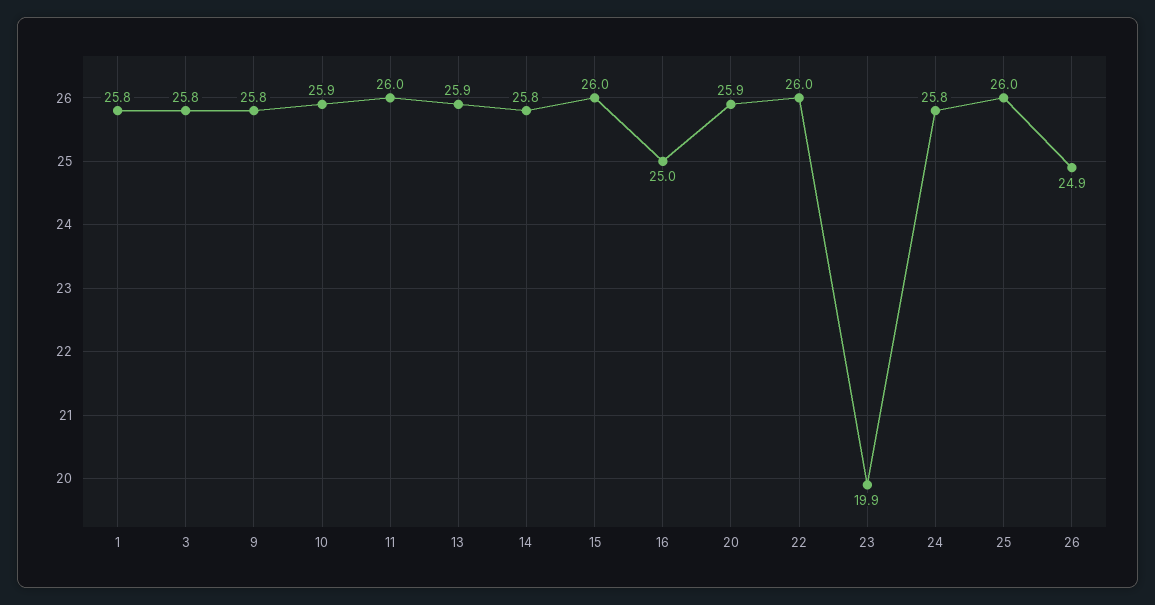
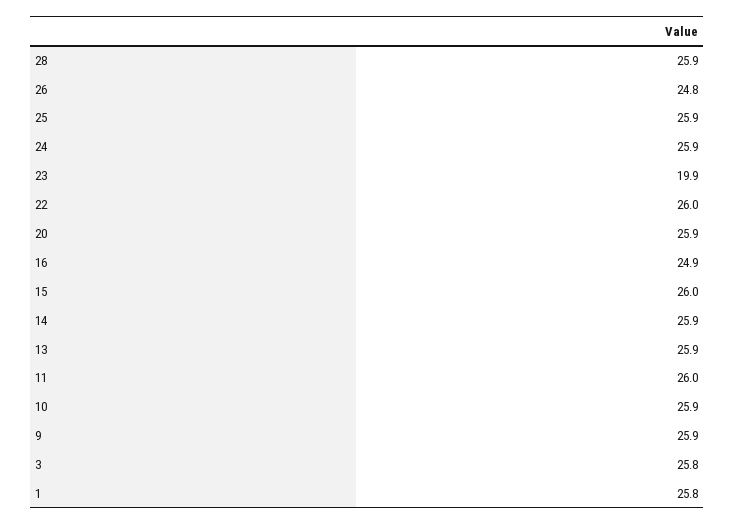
9: 25.8 -> 25.9
14: 25.8 -> 25.9
16: 25 -> 24.9
24: 25.8 -> 25.9
25: 26 -> 25.9
26: 24.9 -> 24.8
28: none -> 25.9

